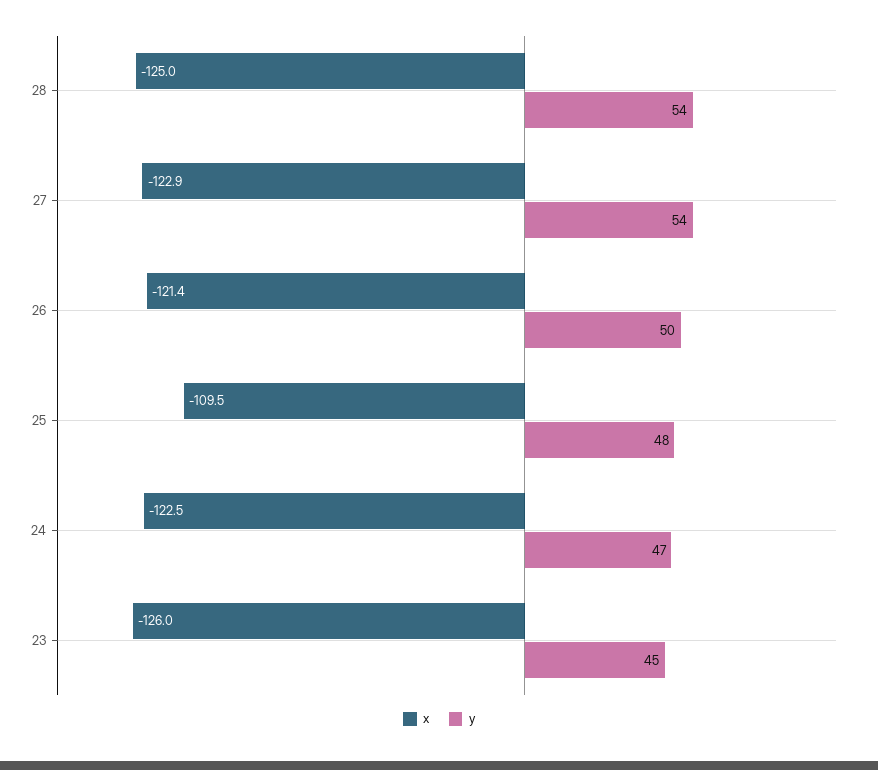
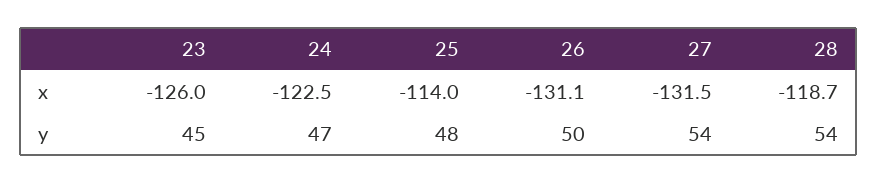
x, 28: -125 -> -118.7
x, 27: -122.9 -> -131.5
x, 26: -121.4 -> -131.1
x, 25: -109.5 -> -114

